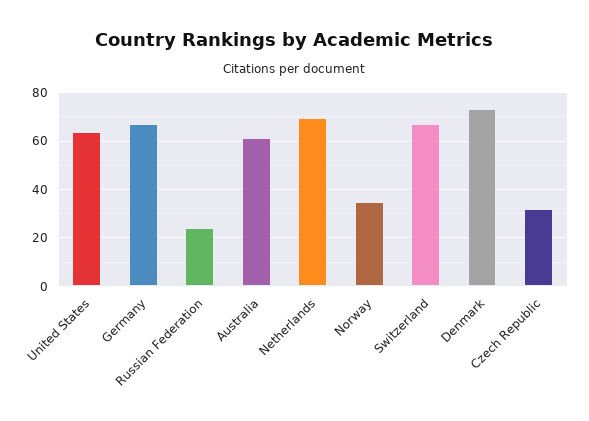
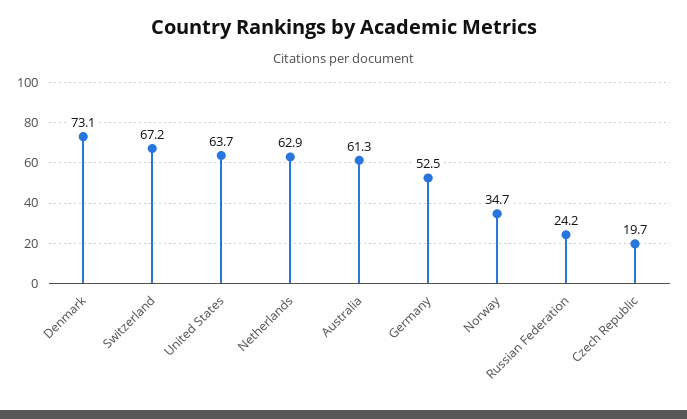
Germany: 67.5 -> 52.5
Netherlands: 70 -> 62.9
Czech Republic: 32.5 -> 19.7

